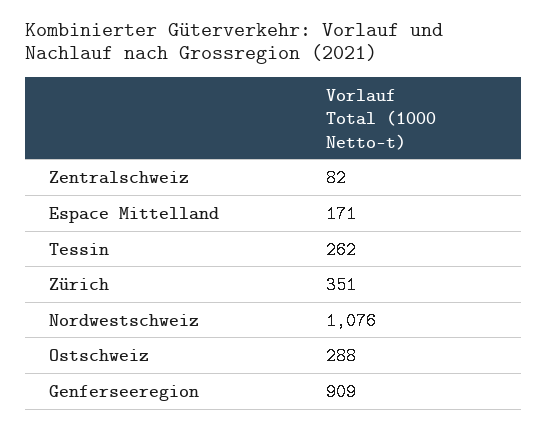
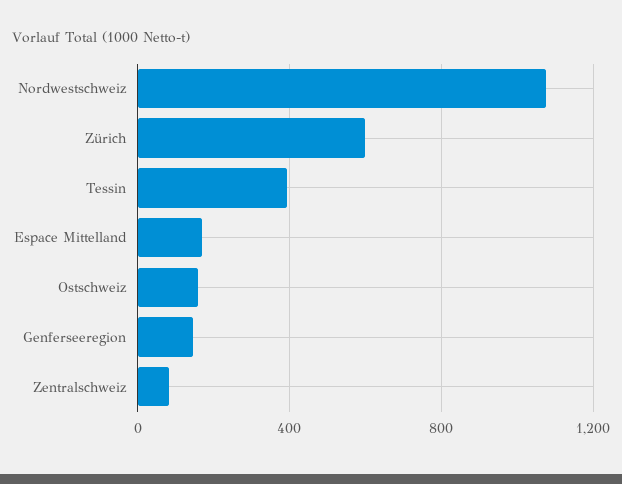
Tessin: 262 -> 400
Zürich: 351 -> 600
Ostschweiz: 288 -> 150
Genferseeregion: 909 -> 150

